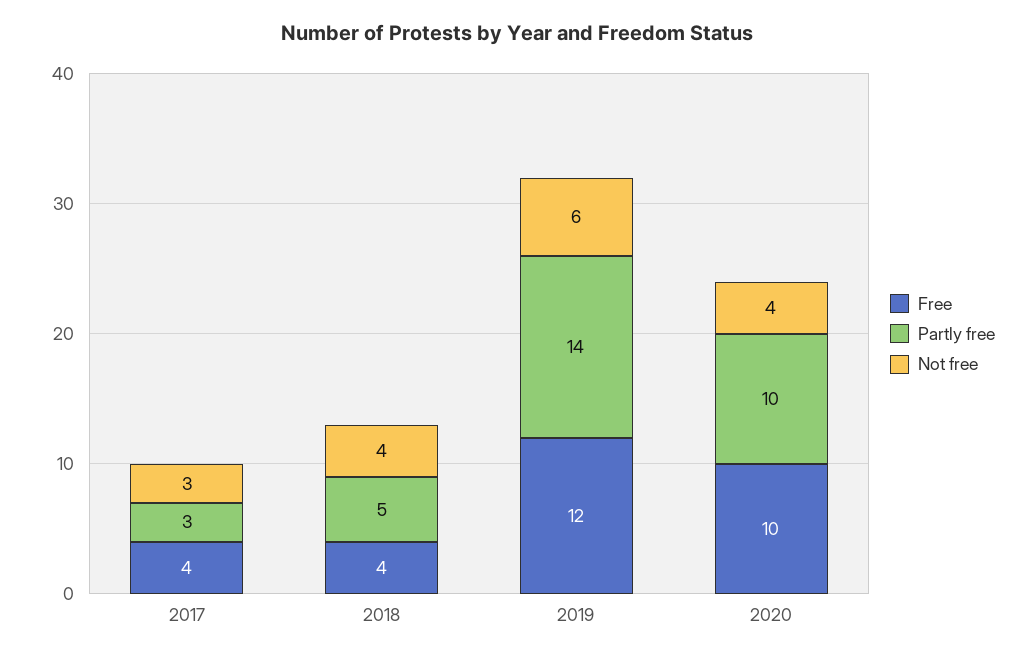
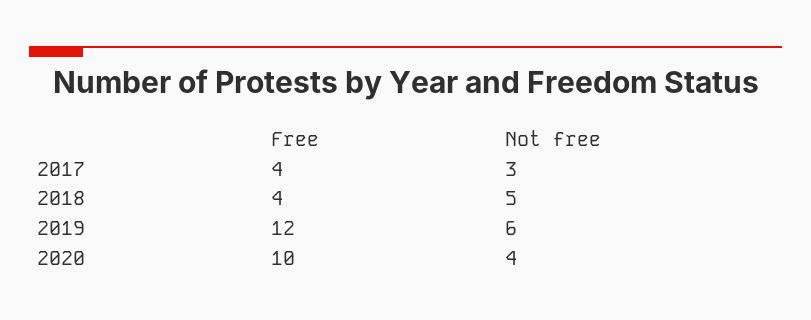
Partly free, 2017: 3 -> none
Partly free, 2018: 5 -> none
Not free, 2018: 4 -> 5
Partly free, 2019: 14 -> none
Partly free, 2020: 10 -> none

